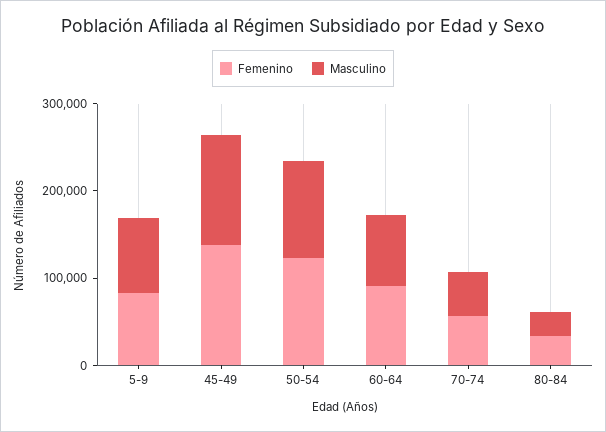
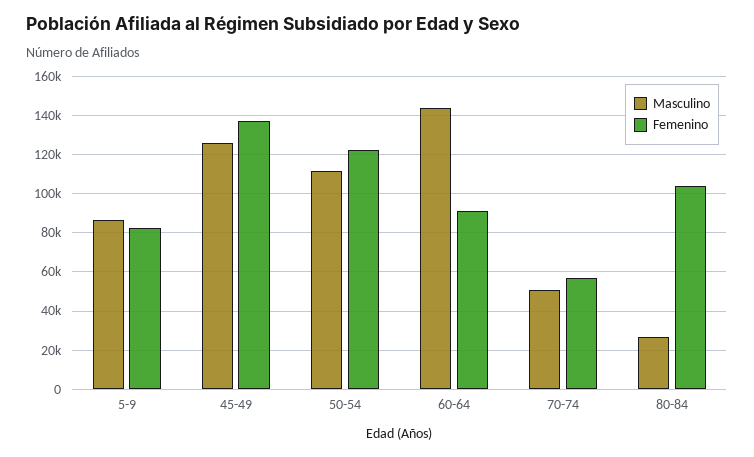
Masculino, 60-64: 80000 -> 145000
Femenino, 80-84: 40000 -> 105000

